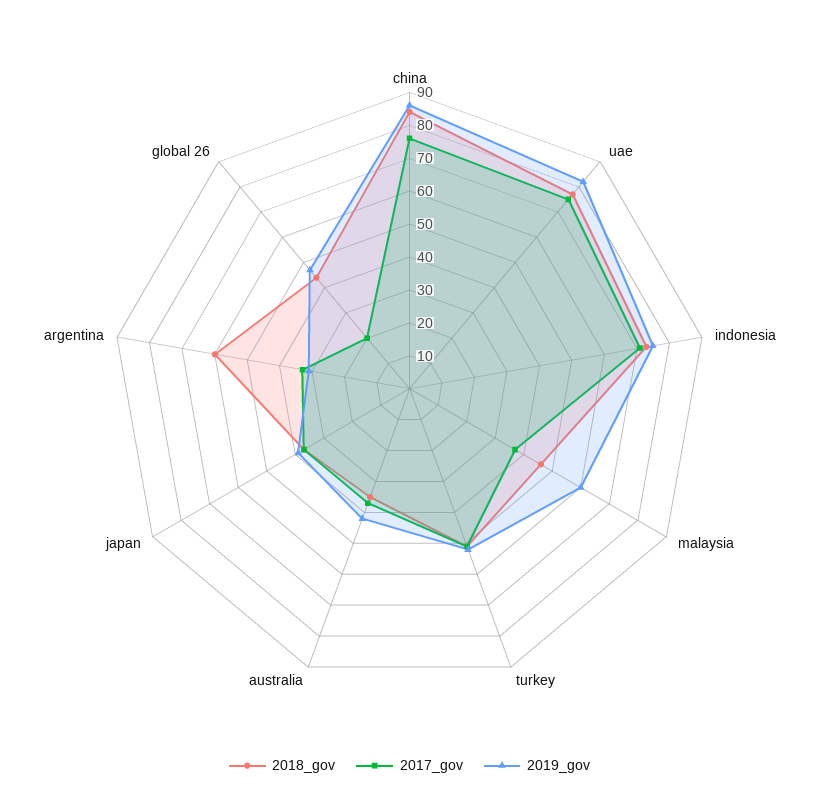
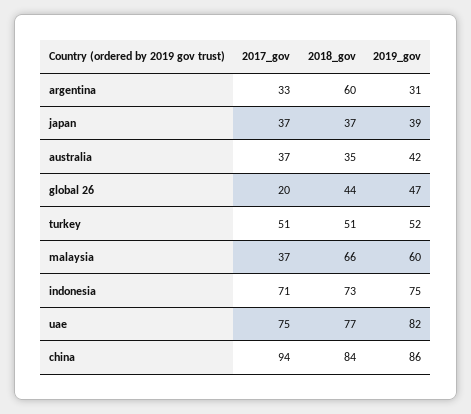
2017_gov, china: 75 -> 94
2018_gov, malaysia: 45 -> 66

